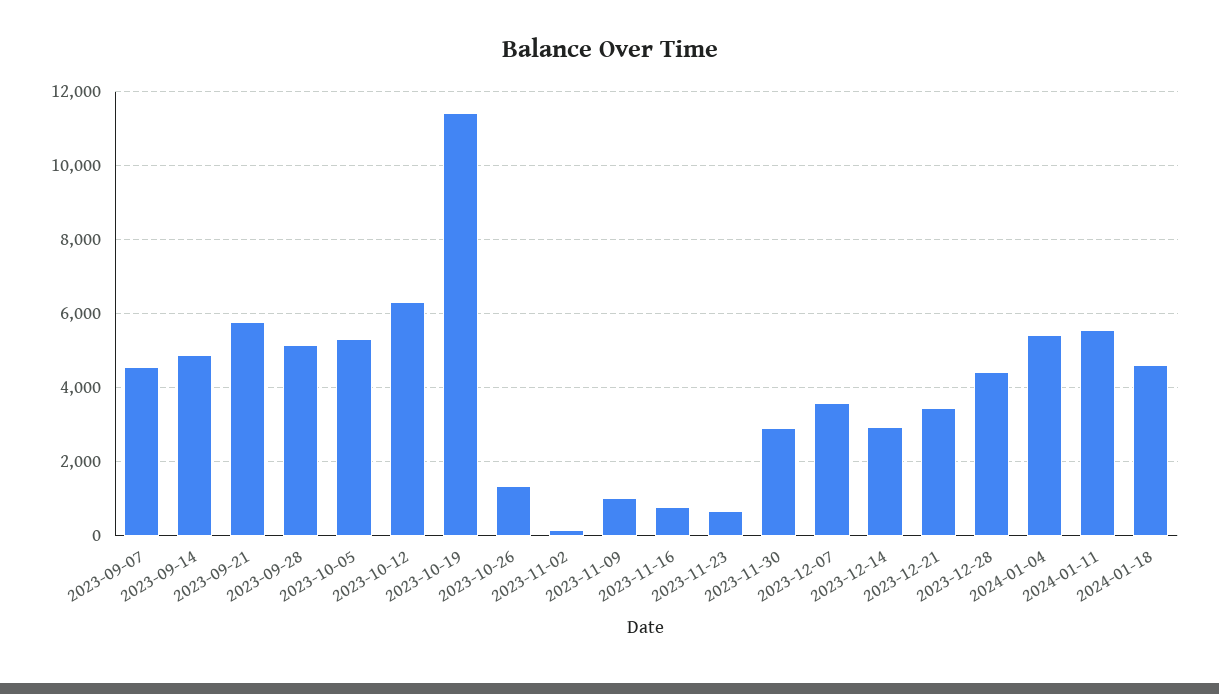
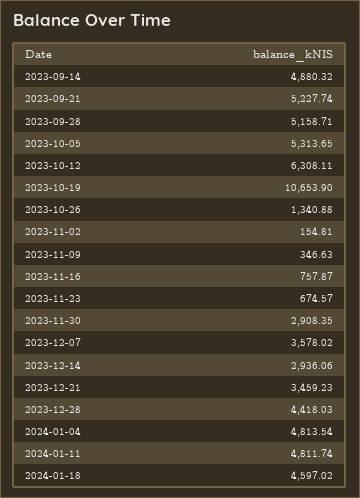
2023-09-07: 4600 -> none
2023-09-21: 5800 -> 5227.74
2023-10-19: 11400 -> 10653.9
2023-11-09: 1000 -> 346.63
2024-01-04: 5400 -> 4813.54
2024-01-11: 5600 -> 4811.74

